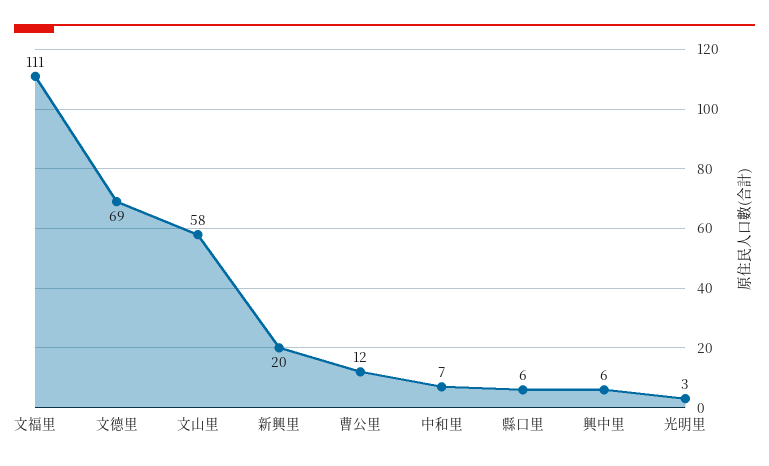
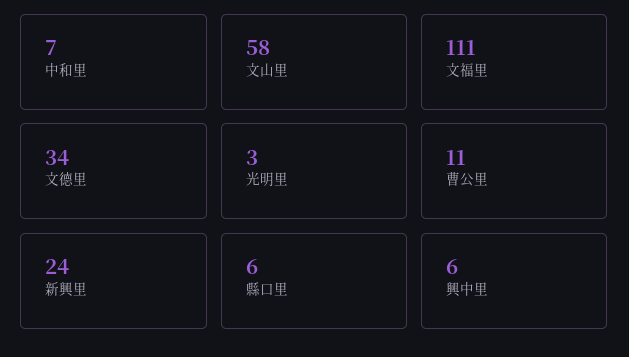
文德里: 69 -> 34
新興里: 20 -> 24
曹公里: 12 -> 11

